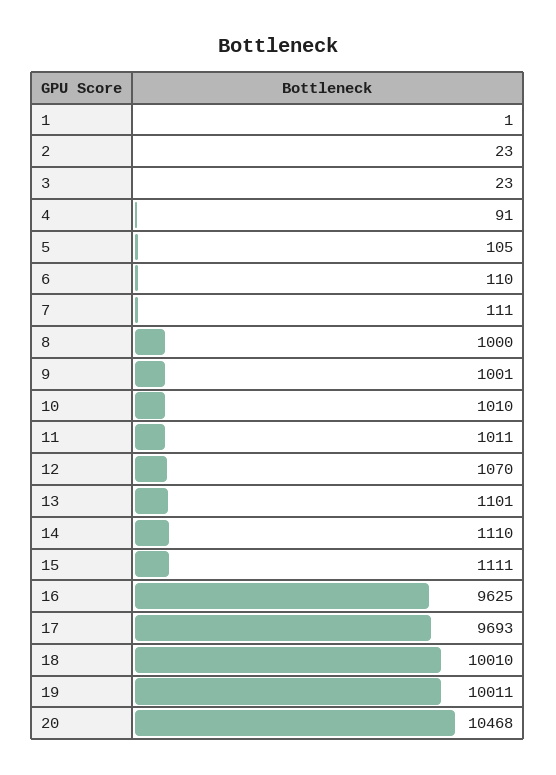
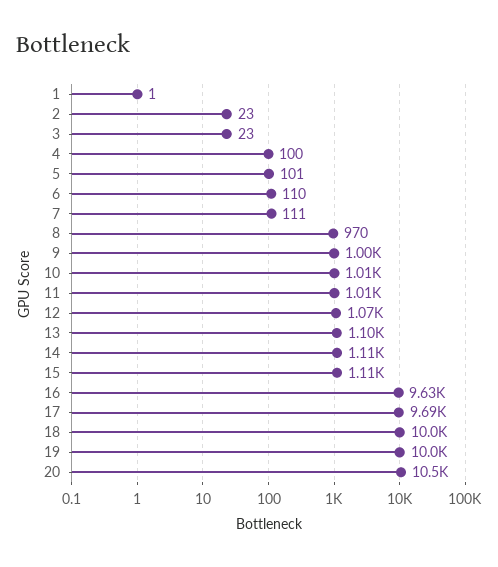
4: 91 -> 100
5: 105 -> 101
8: 1000 -> 970

